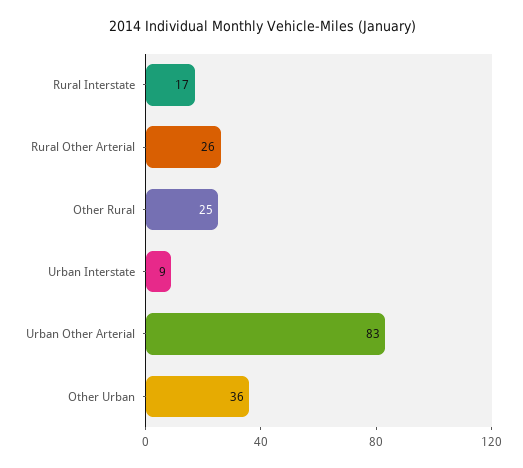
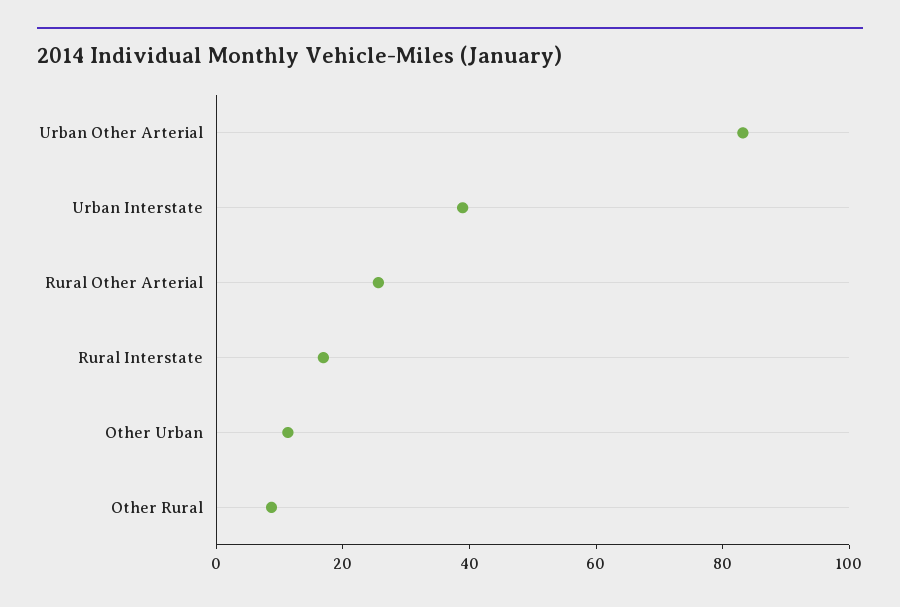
Other Rural: 25 -> 10
Urban Interstate: 9 -> 40
Other Urban: 36 -> 10

